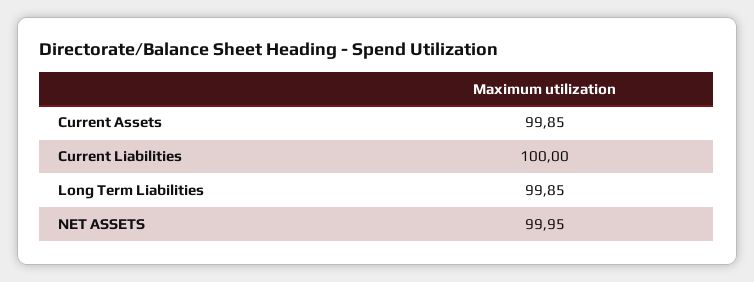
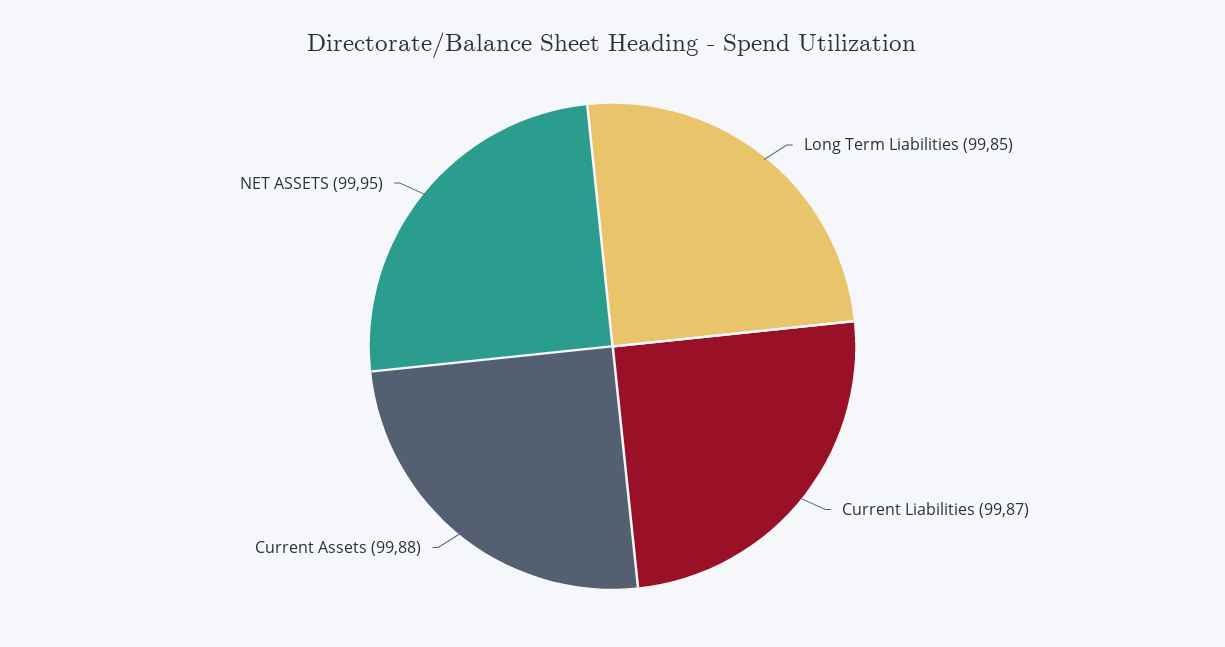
Current Assets: 99.85 -> 99.88
Current Liabilities: 100 -> 99.87

